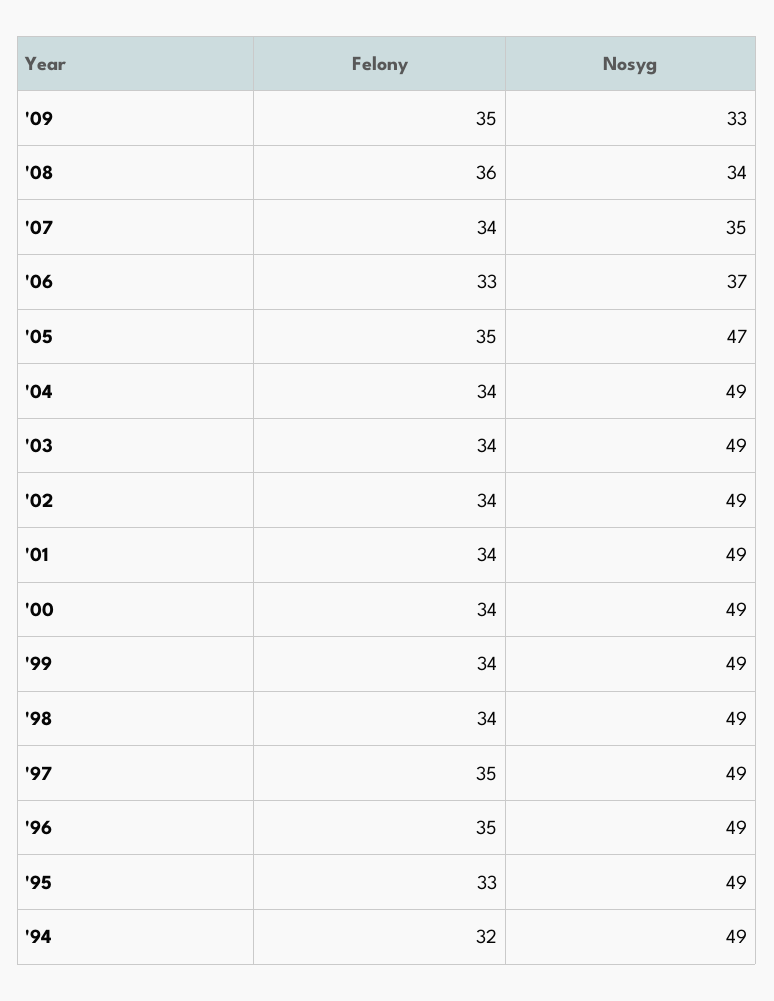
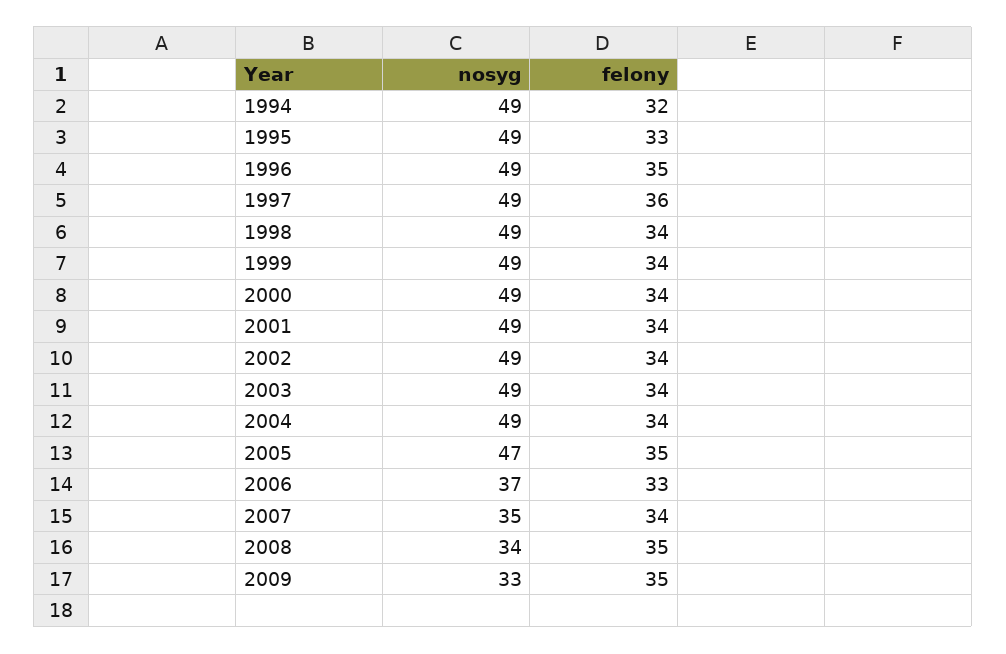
Felony, '08: 36 -> 35
Felony, '97: 35 -> 36

